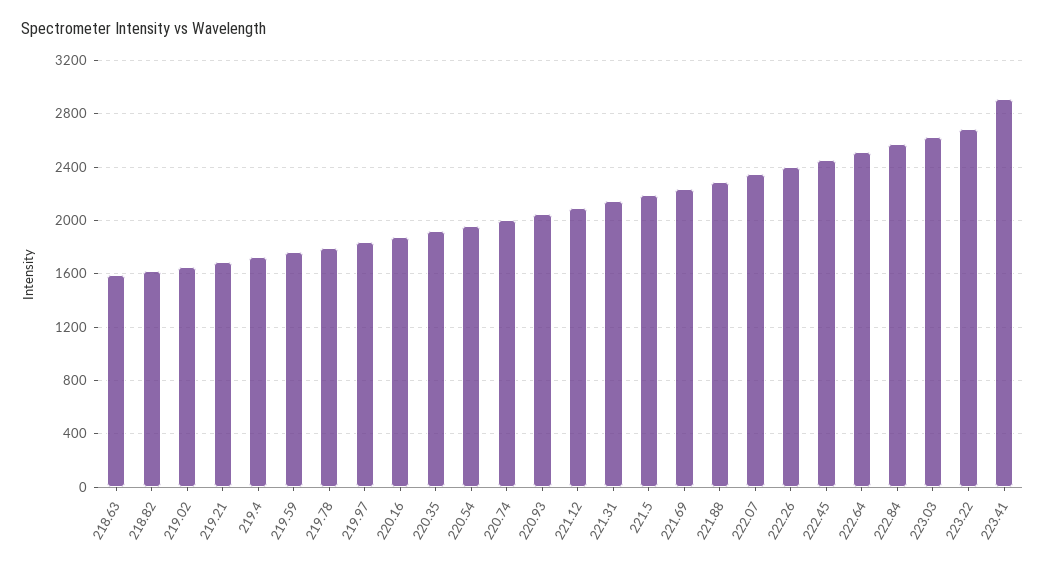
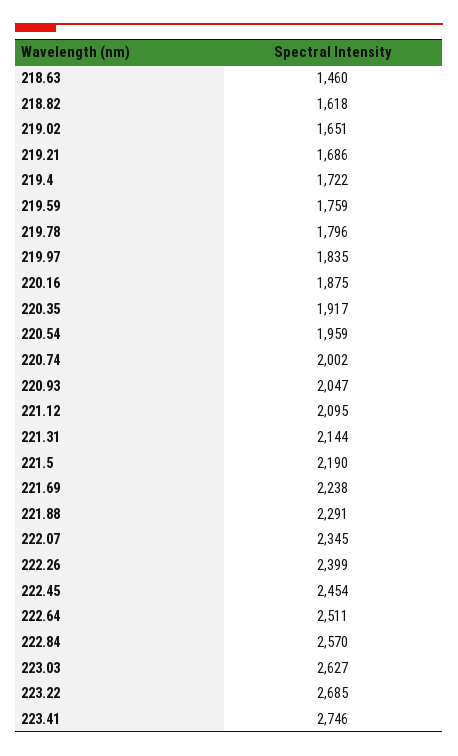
218.63: 1600 -> 1460
223.41: 2900 -> 2746

